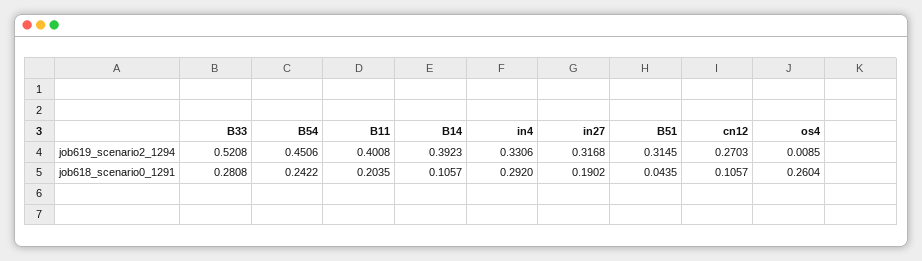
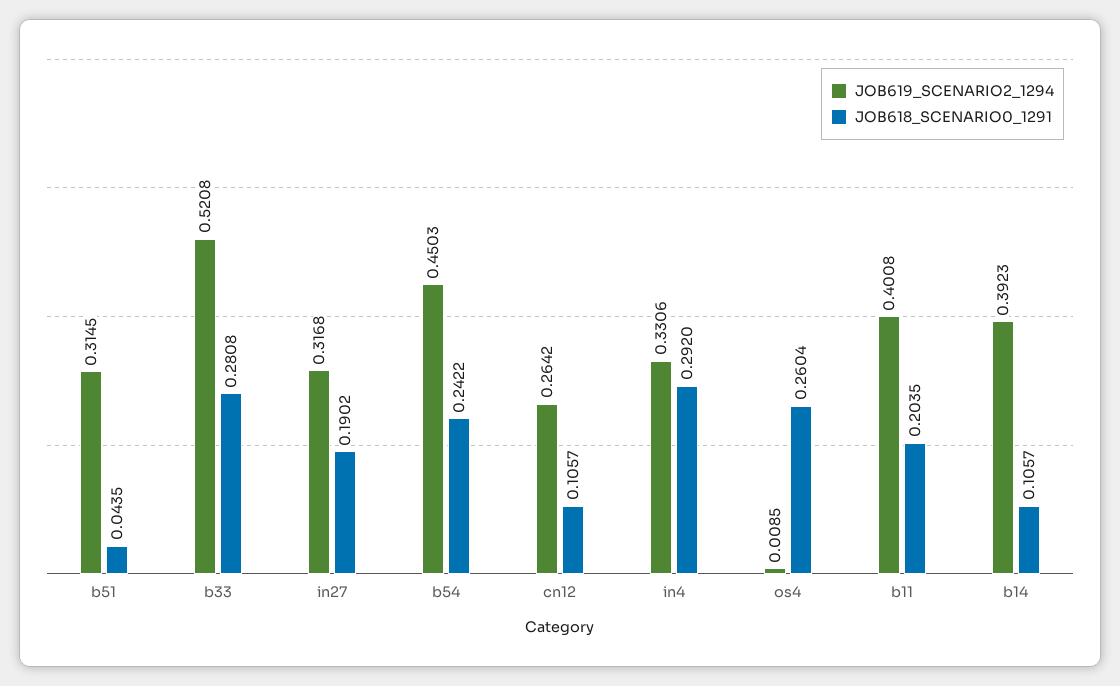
job619_scenario2_1294, B54: 0.4506 -> 0.4503
job619_scenario2_1294, cn12: 0.2703 -> 0.2642

